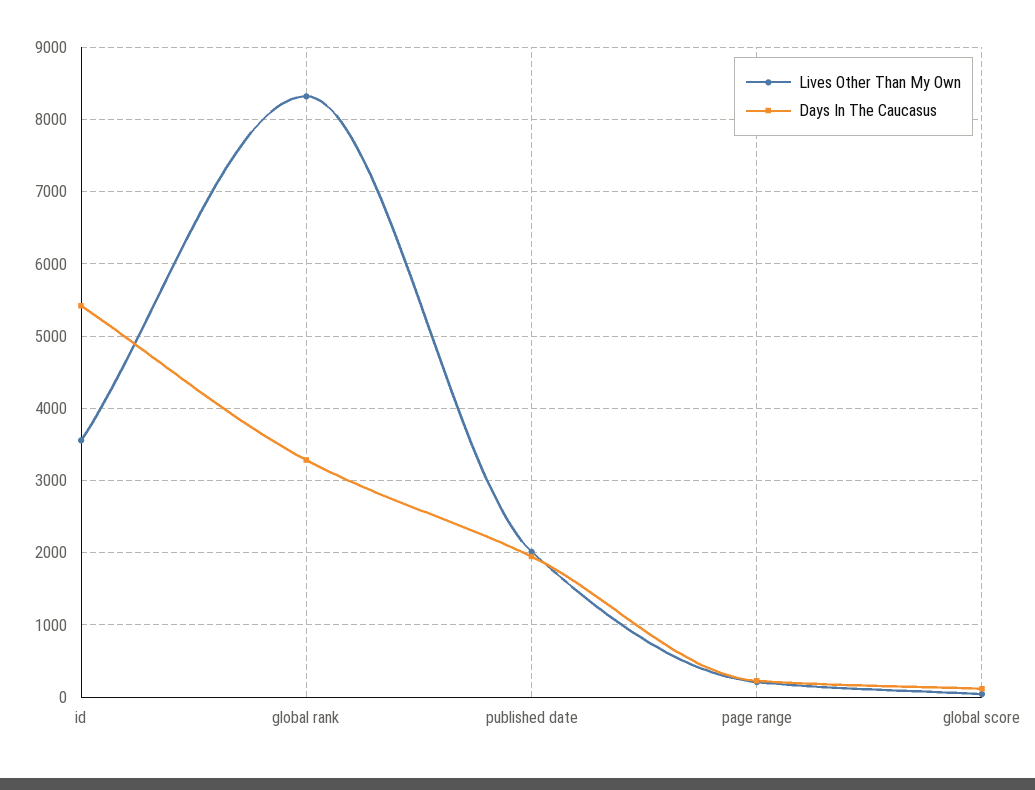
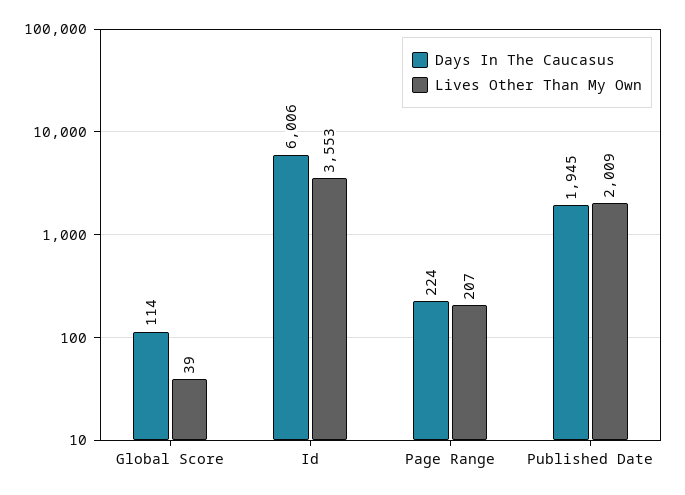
Days In The Caucasus, id: 5400 -> 6006
Lives Other Than My Own, global rank: 8300 -> none
Days In The Caucasus, global rank: 3300 -> none

